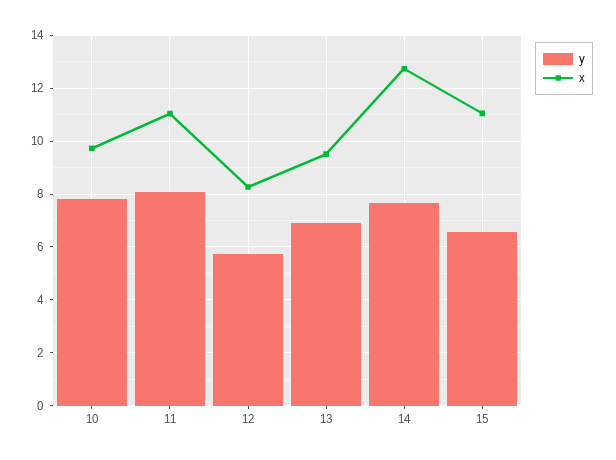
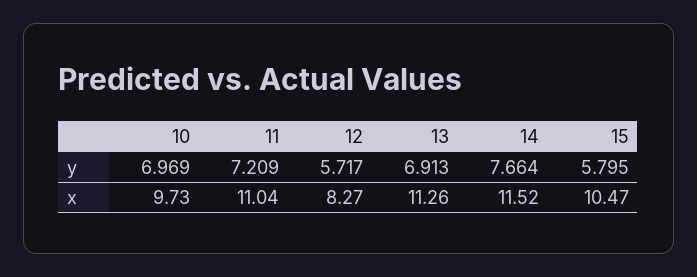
y, 10: 7.75 -> 6.969
y, 11: 8 -> 7.209
x, 13: 9.5 -> 11.26
x, 14: 12.75 -> 11.52
y, 15: 6.5 -> 5.795
x, 15: 11 -> 10.47

